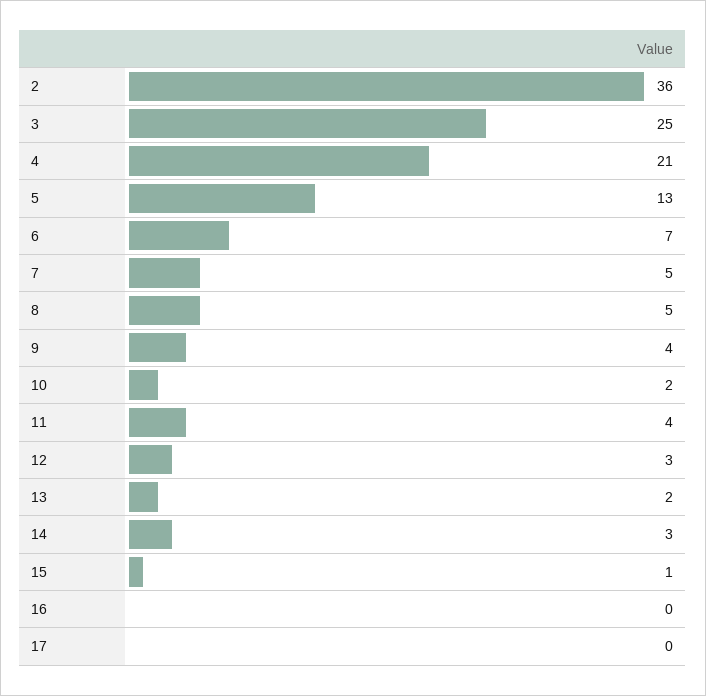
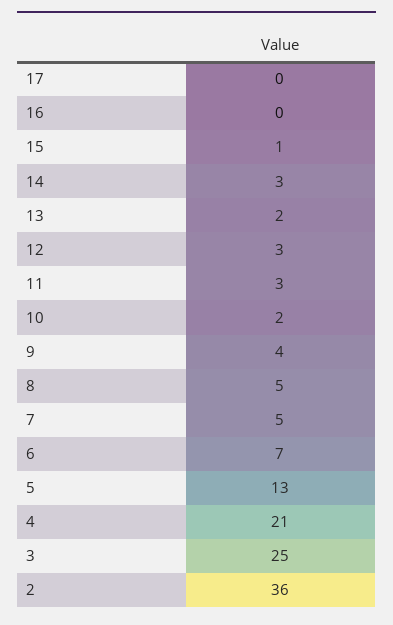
11: 4 -> 3

